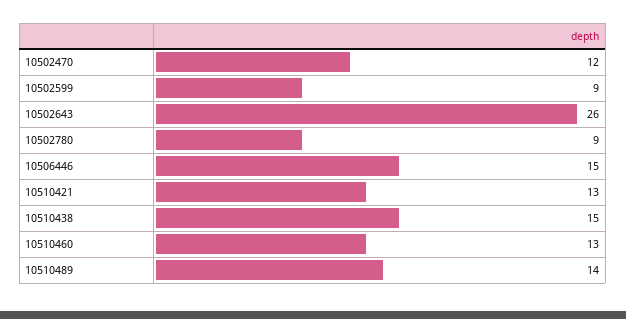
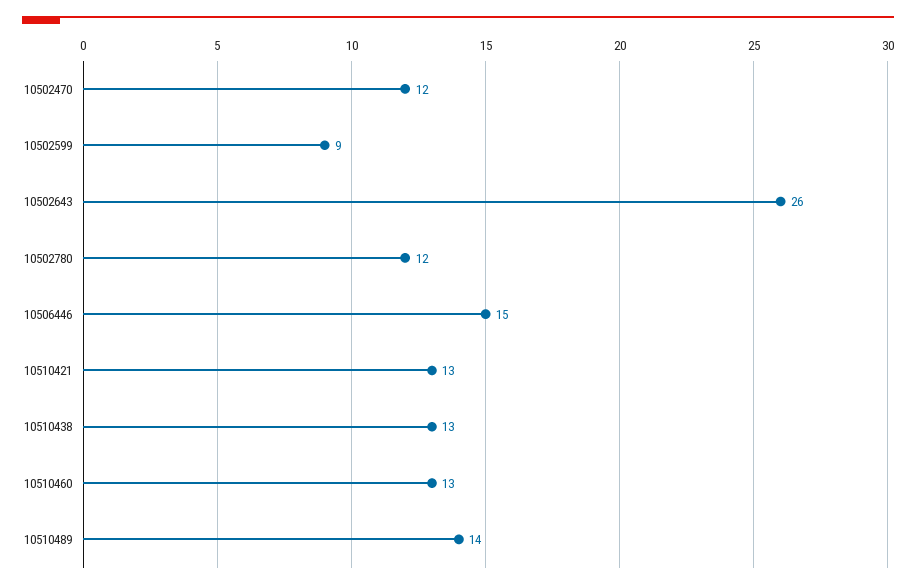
10502780: 9 -> 12
10510438: 15 -> 13

